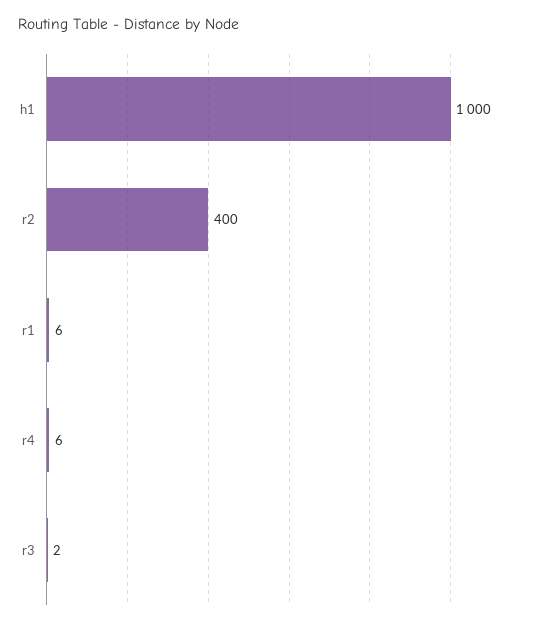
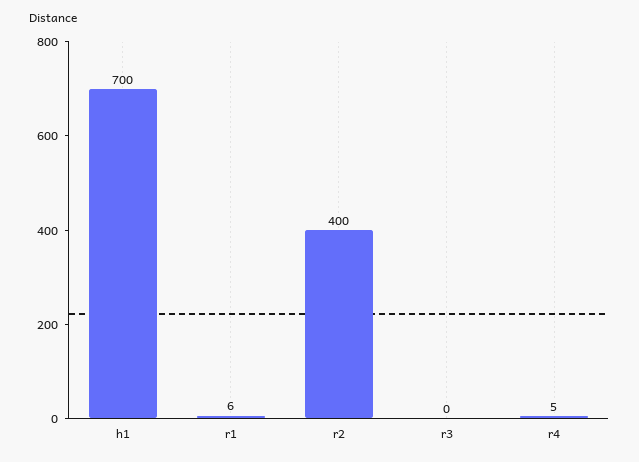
h1: 1000 -> 700
r4: 6 -> 5
r3: 2 -> 0

